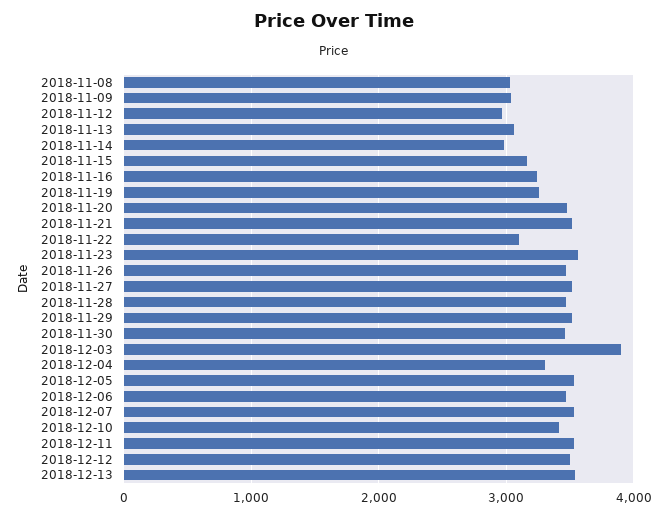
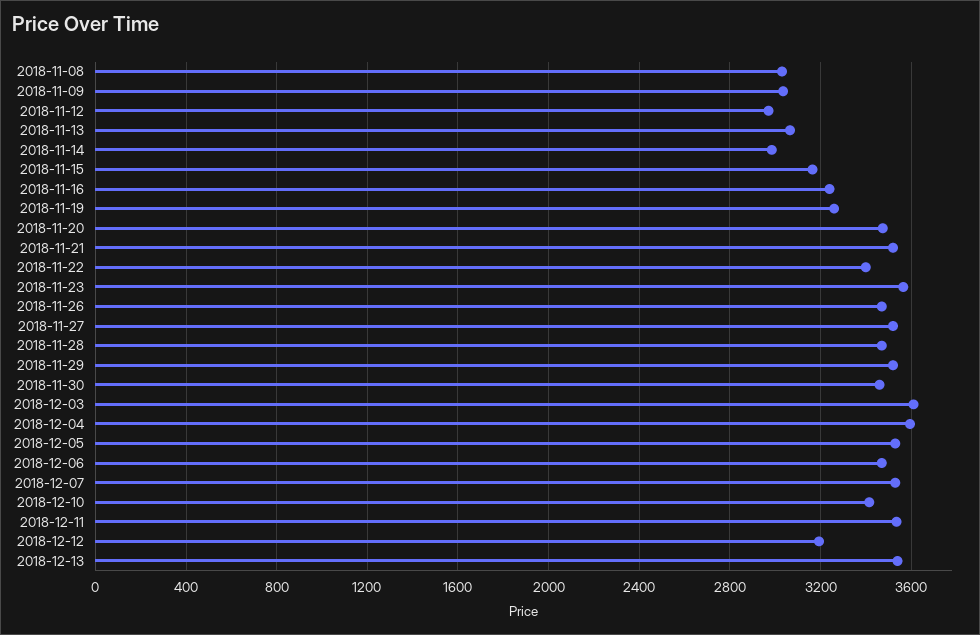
2018-11-22: 3100 -> 3400
2018-12-03: 3900 -> 3600
2018-12-04: 3300 -> 3600
2018-12-12: 3500 -> 3200

